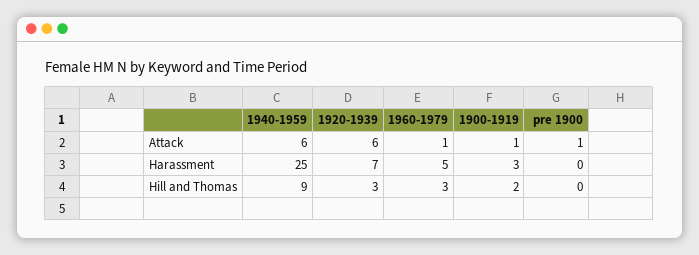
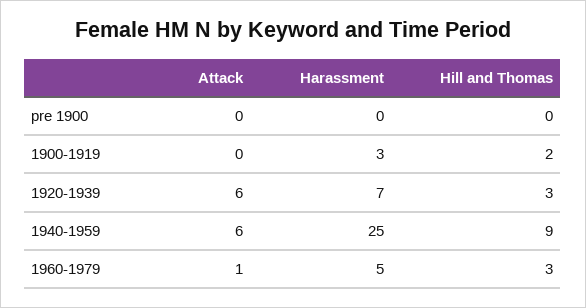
1900-1919, Attack: 1 -> 0
pre 1900, Attack: 1 -> 0

